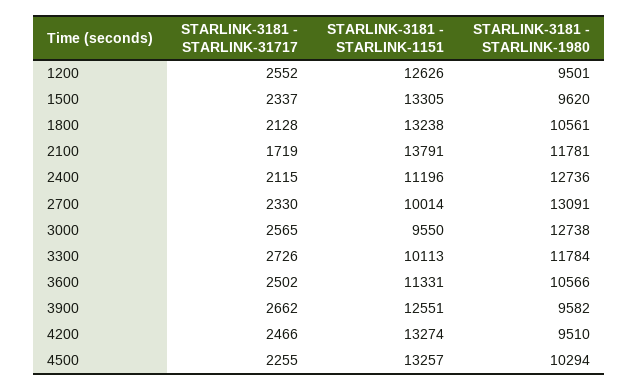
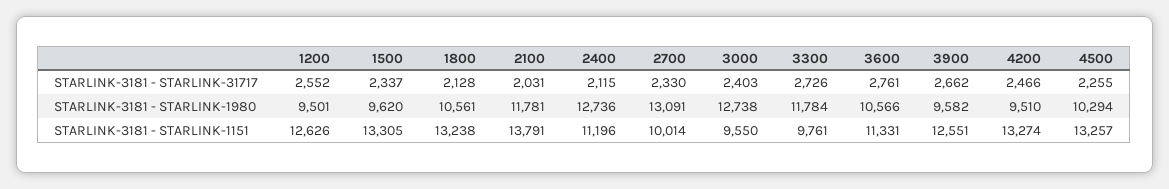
STARLINK-3181 - STARLINK-31717, 2100: 1719 -> 2031
STARLINK-3181 - STARLINK-31717, 3000: 2565 -> 2403
STARLINK-3181 - STARLINK-1151, 3300: 10113 -> 9761
STARLINK-3181 - STARLINK-31717, 3600: 2502 -> 2761

